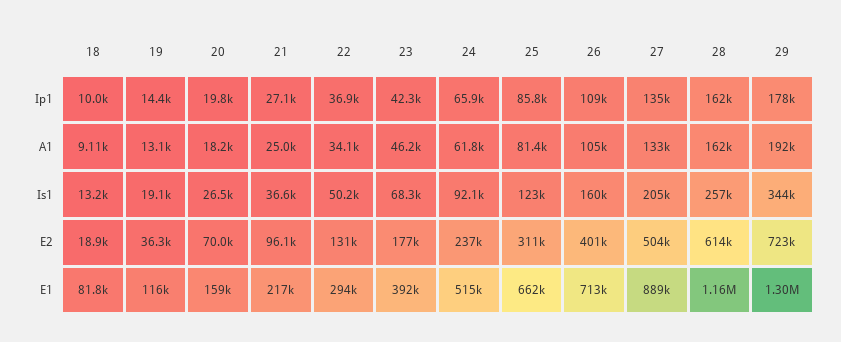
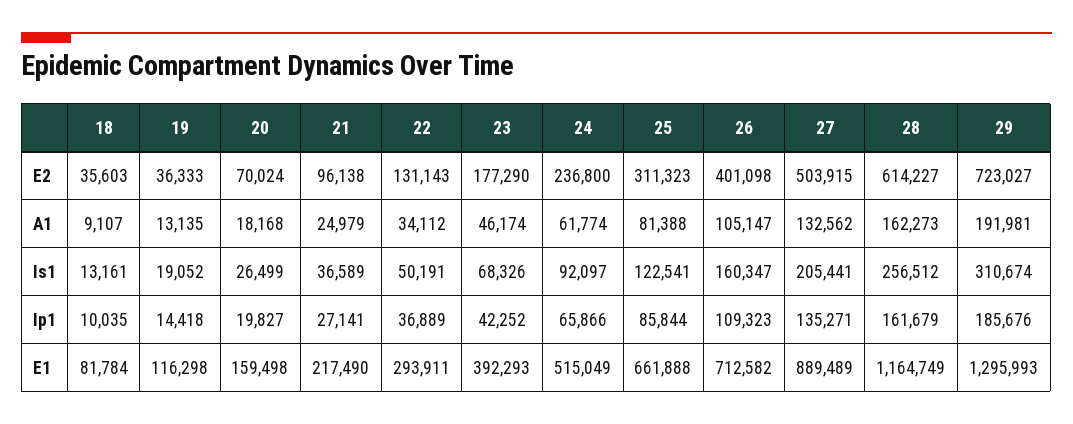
29, Ip1: 178000 -> 185676
29, Is1: 344000 -> 310674
18, E2: 18900 -> 35603

